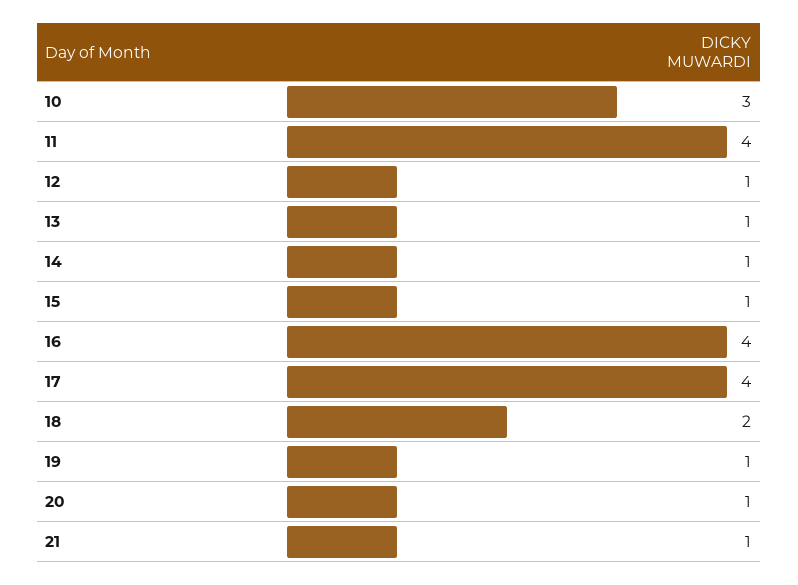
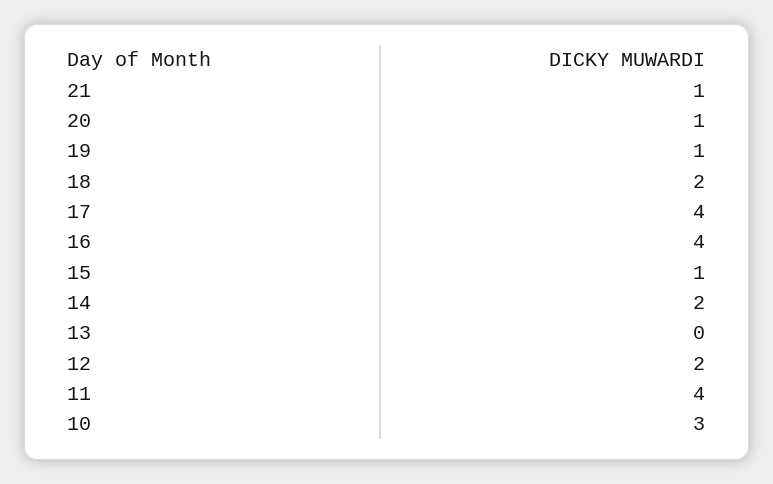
12: 1 -> 2
13: 1 -> 0
14: 1 -> 2

